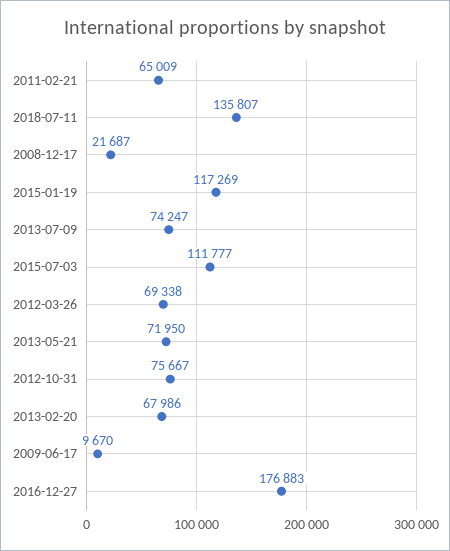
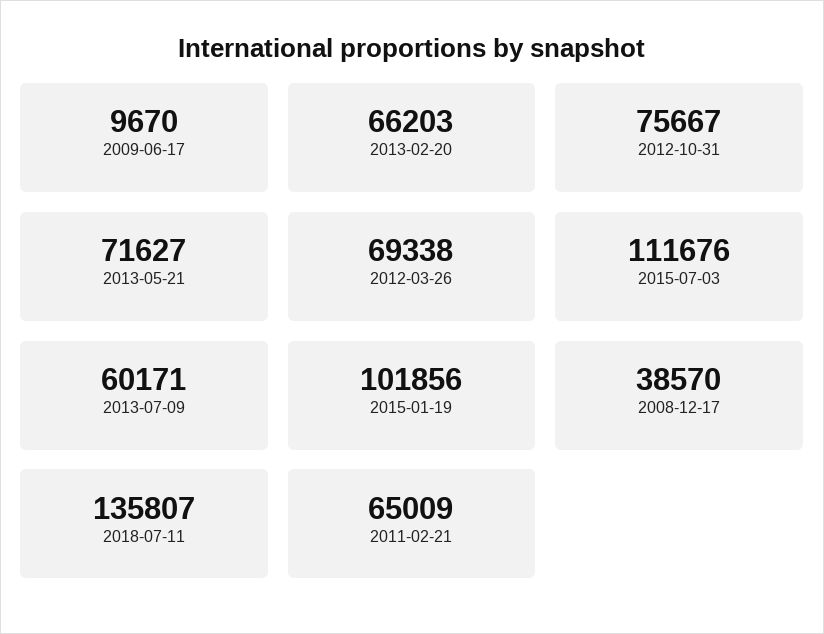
2008-12-17: 21687 -> 38570
2015-01-19: 117269 -> 101856
2013-07-09: 74247 -> 60171
2015-07-03: 111777 -> 111676
2013-05-21: 71950 -> 71627
2013-02-20: 67986 -> 66203
2016-12-27: 176883 -> none

